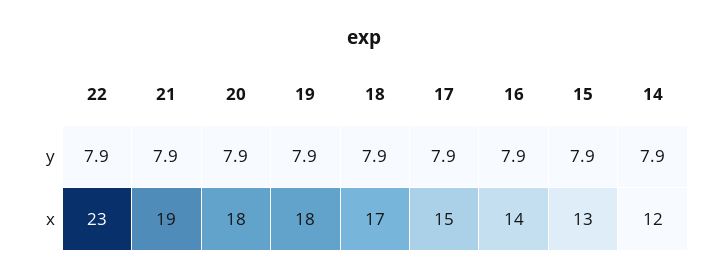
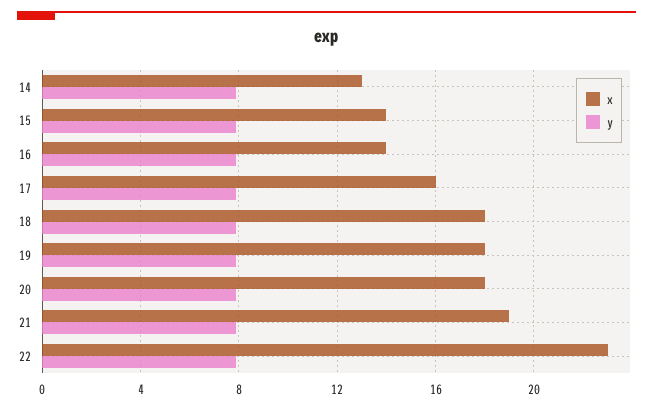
x, 18: 17 -> 18
x, 17: 15 -> 16
x, 15: 13 -> 14
x, 14: 12 -> 13

